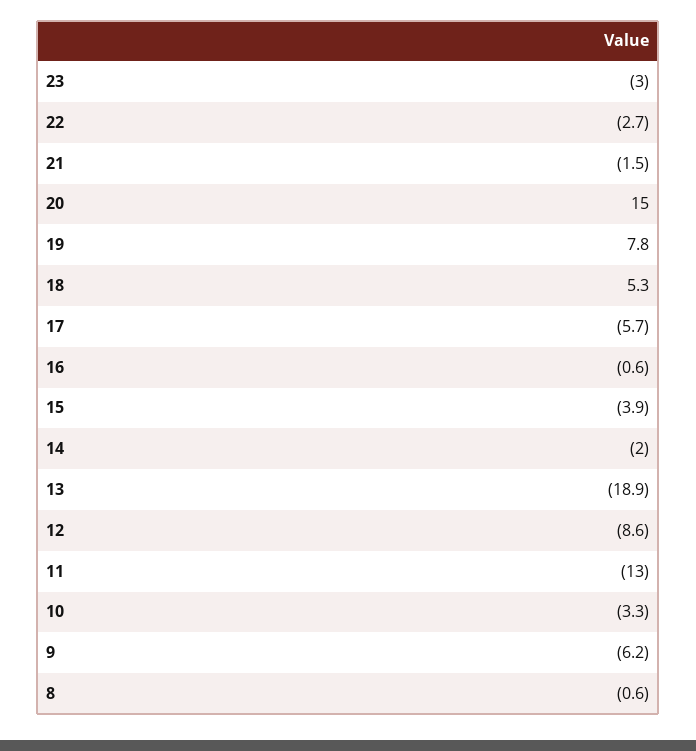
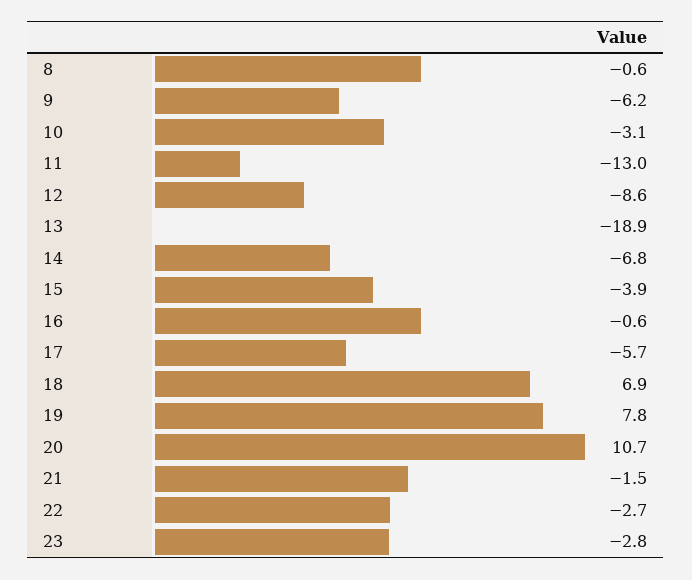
23: -3 -> -2.8
20: 15 -> 10.7
18: 5.3 -> 6.9
14: -2 -> -6.8
10: -3.3 -> -3.1

